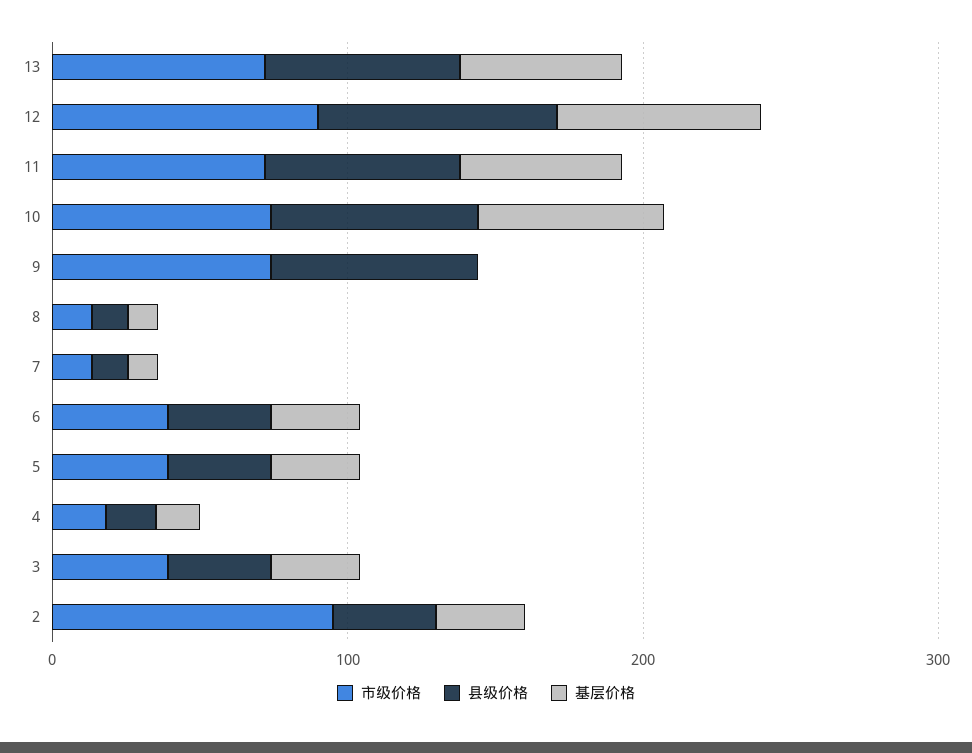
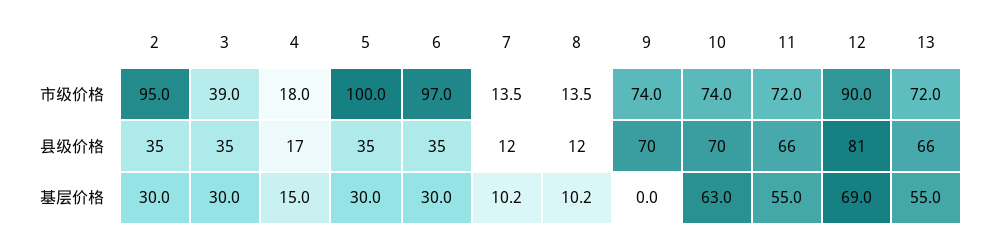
市级价格, 6: 40 -> 97
市级价格, 5: 40 -> 100

